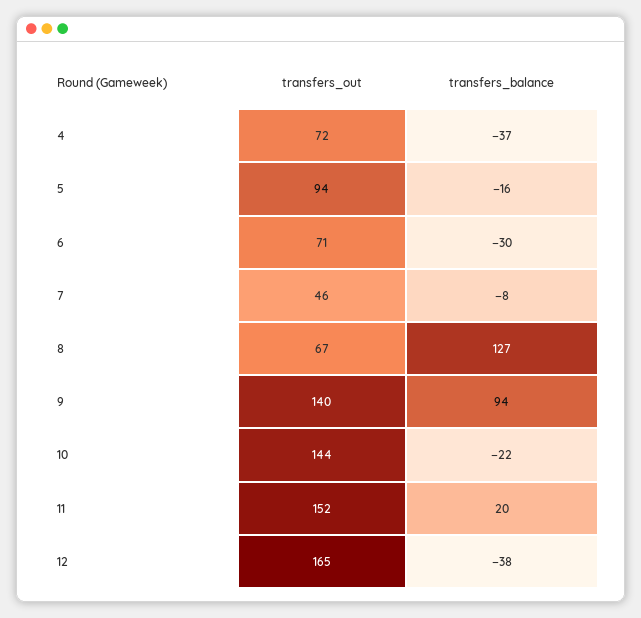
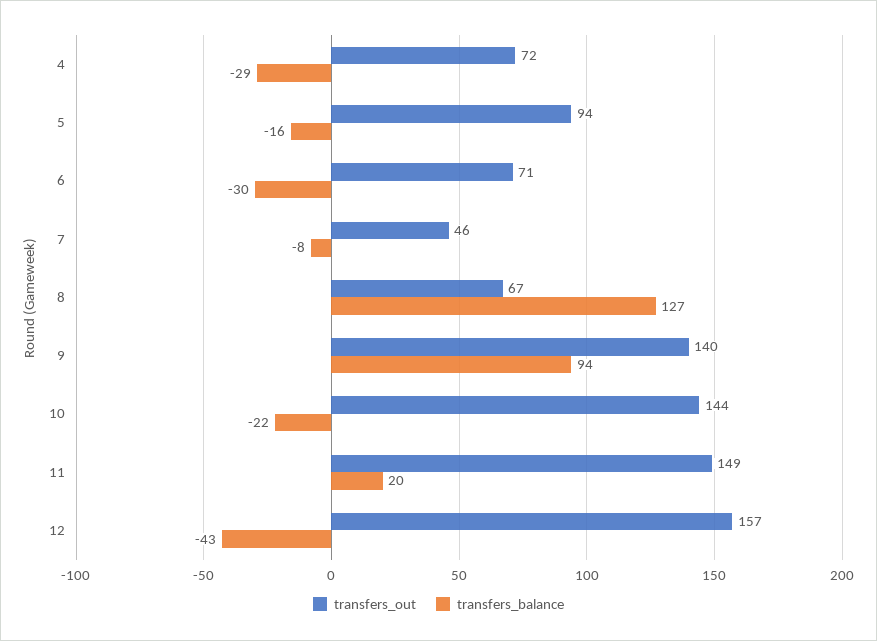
transfers_balance, 4: -37 -> -29
transfers_out, 11: 152 -> 149
transfers_out, 12: 165 -> 157
transfers_balance, 12: -38 -> -43

